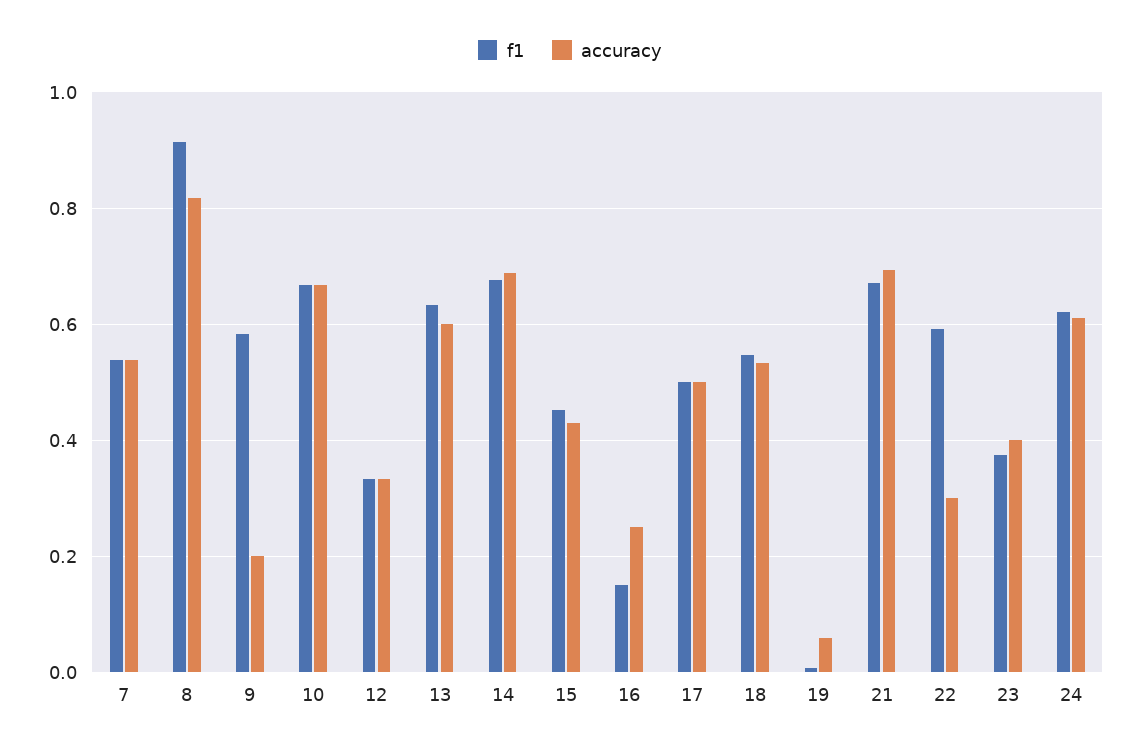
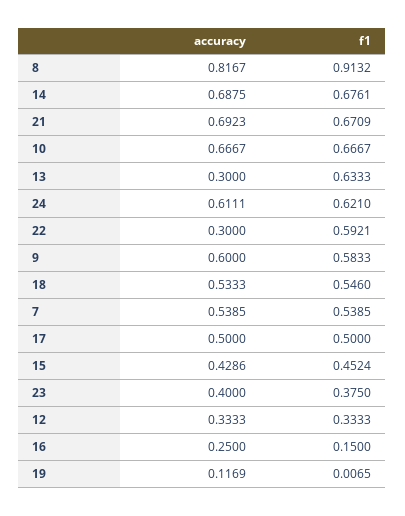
accuracy, 9: 0.2 -> 0.6
accuracy, 13: 0.6 -> 0.3
accuracy, 19: 0.06 -> 0.1169

